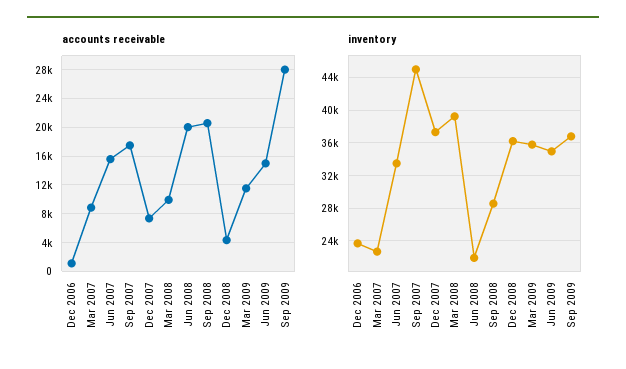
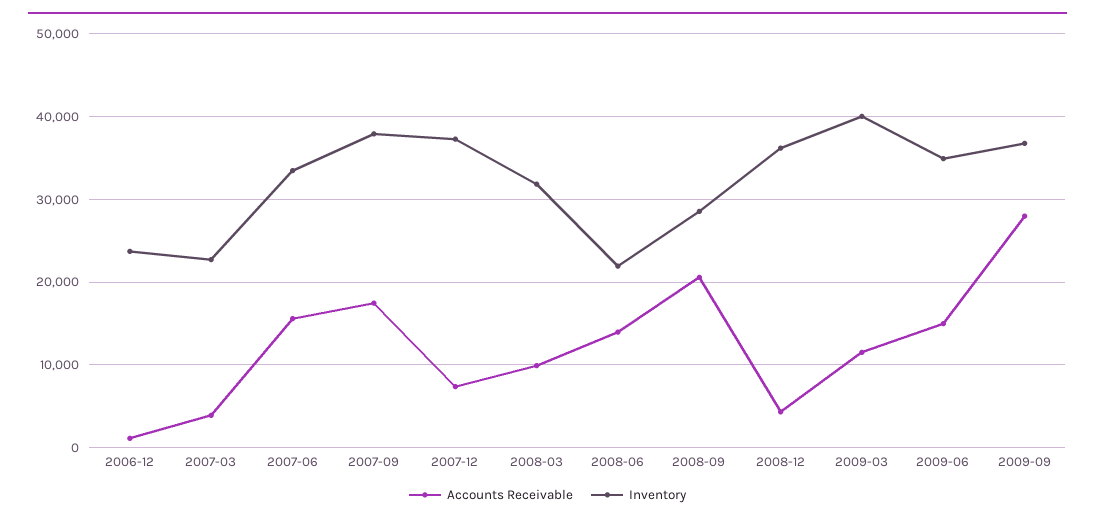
accounts receivable, Mar 2007: 9000 -> 4000
accounts receivable, Jun 2008: 20000 -> 14000
inventory, Sep 2007: 45000 -> 38000
inventory, Mar 2008: 39000 -> 32000
inventory, Mar 2009: 36000 -> 40000

